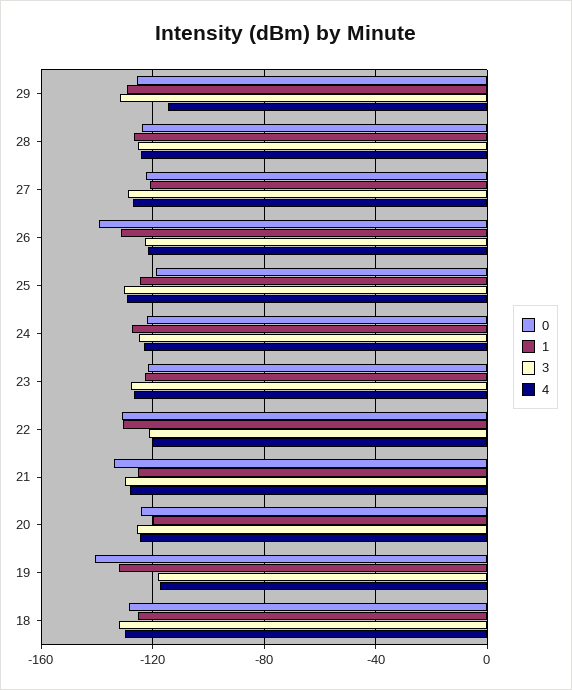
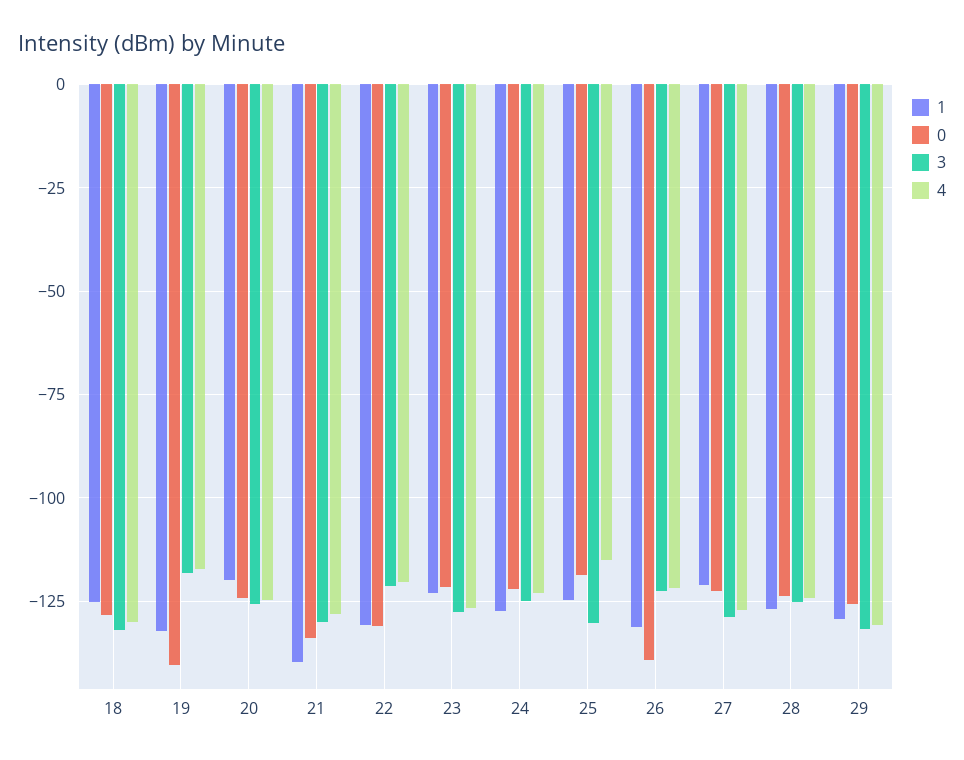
4, 29: -115 -> -130
4, 25: -130 -> -115
1, 21: -125 -> -140

